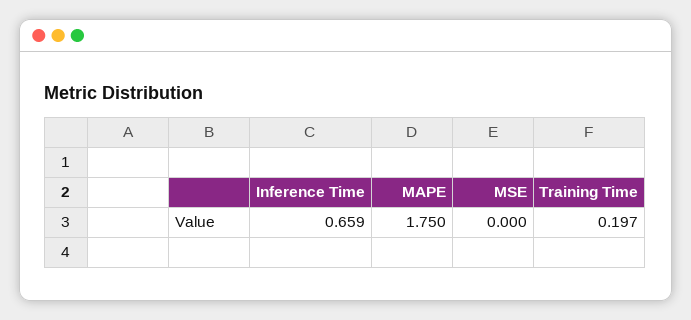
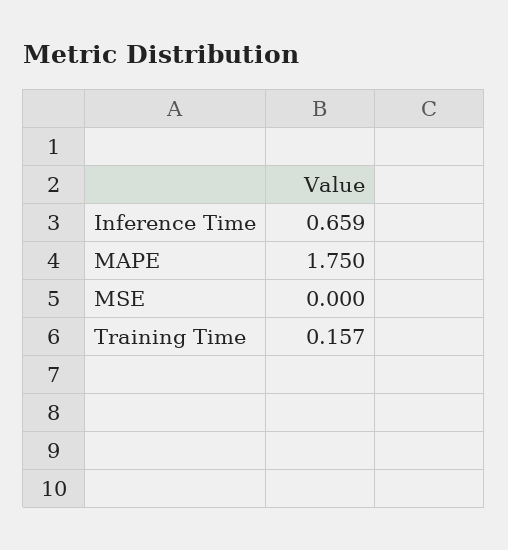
Training Time: 0.197 -> 0.157

